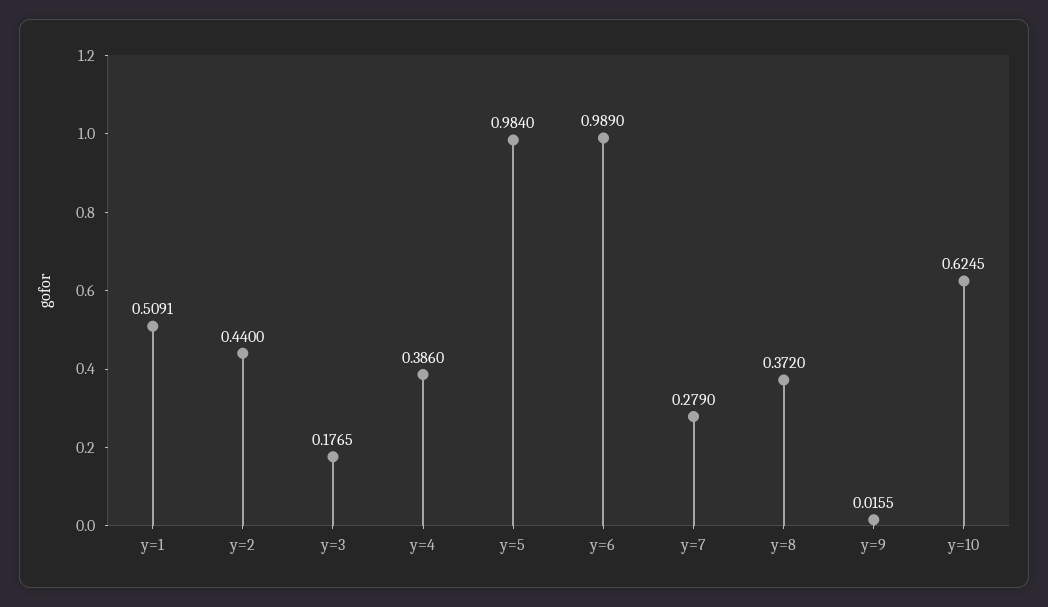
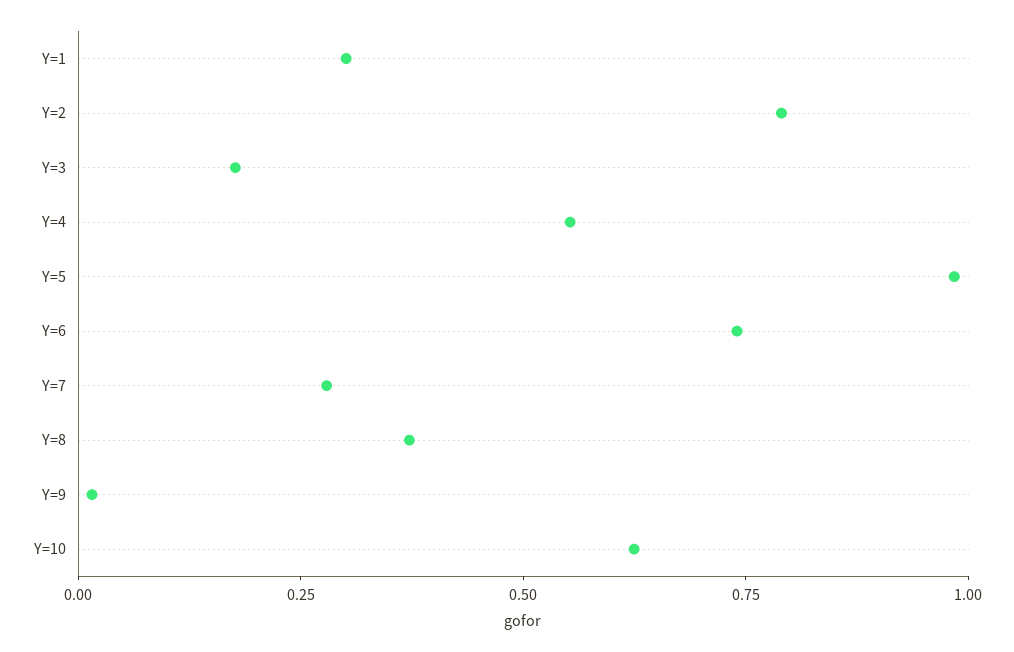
y=1: 0.5091 -> 0.3
y=2: 0.44 -> 0.8
y=4: 0.386 -> 0.55
y=6: 0.989 -> 0.75

